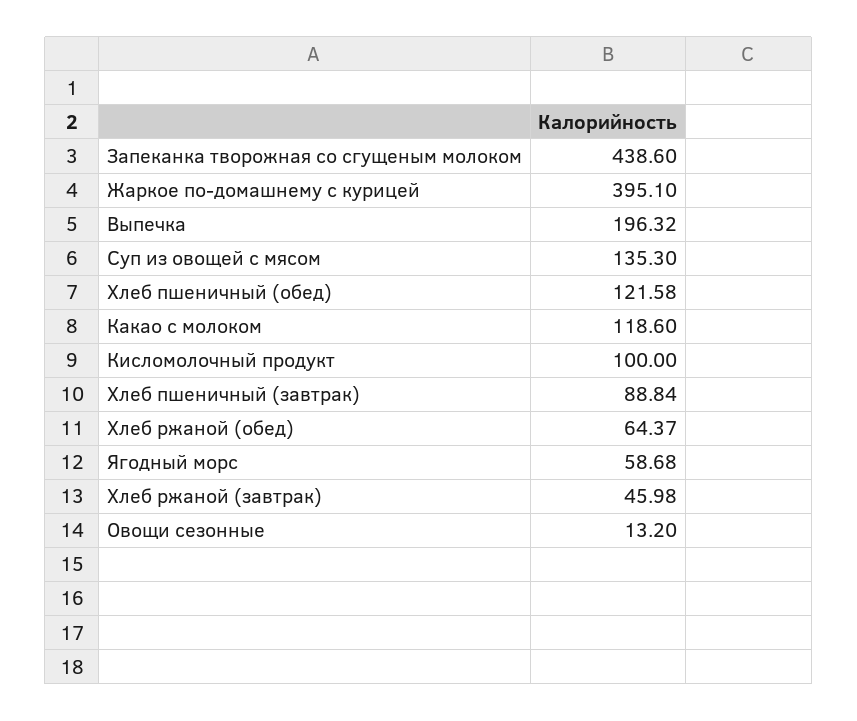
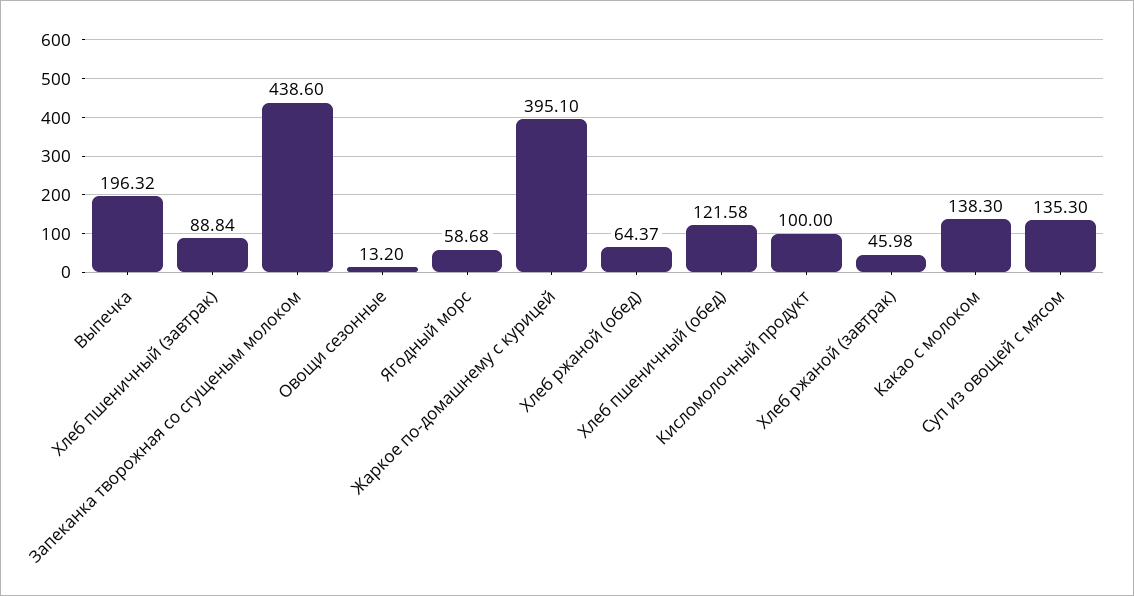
Какао с молоком: 118.6 -> 138.3

